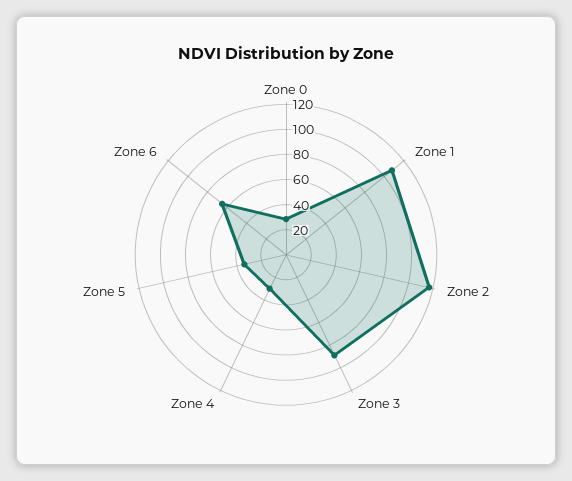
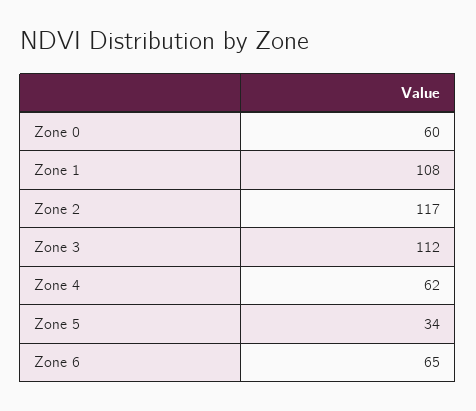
Zone 0: 30 -> 60
Zone 3: 90 -> 112
Zone 4: 30 -> 62

